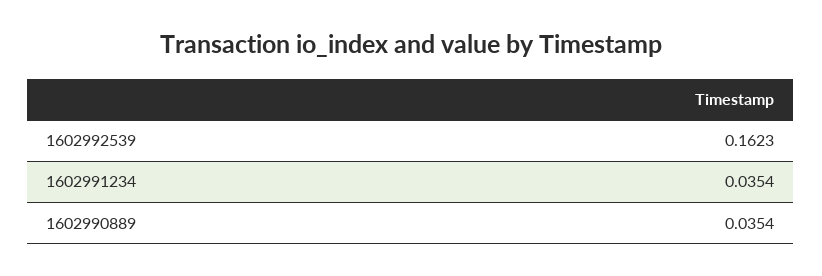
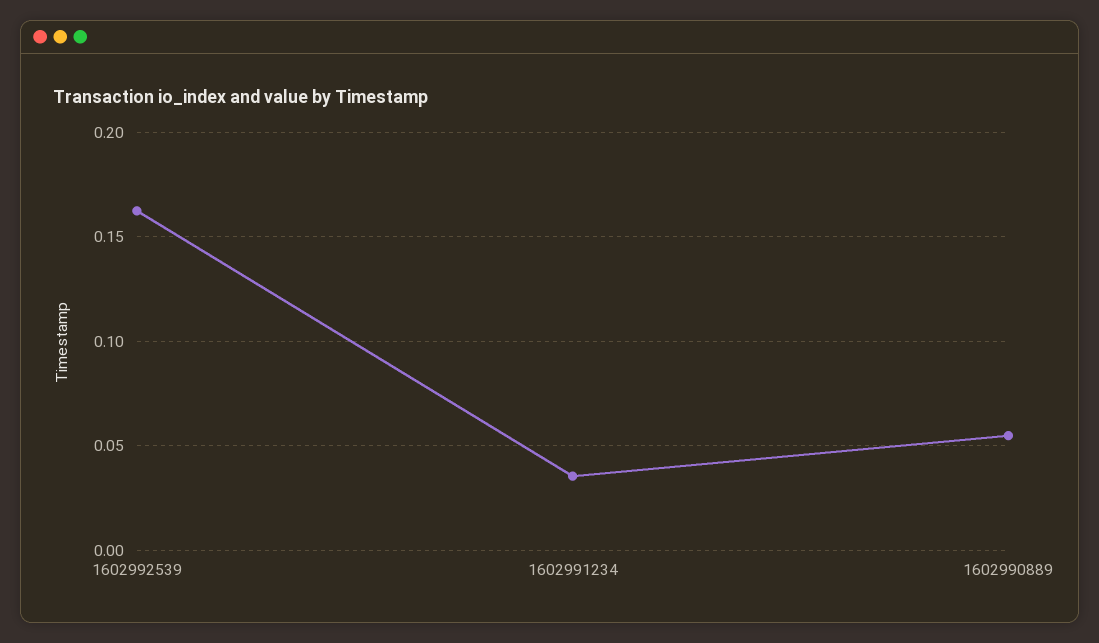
1602990889: 0.0354 -> 0.055

